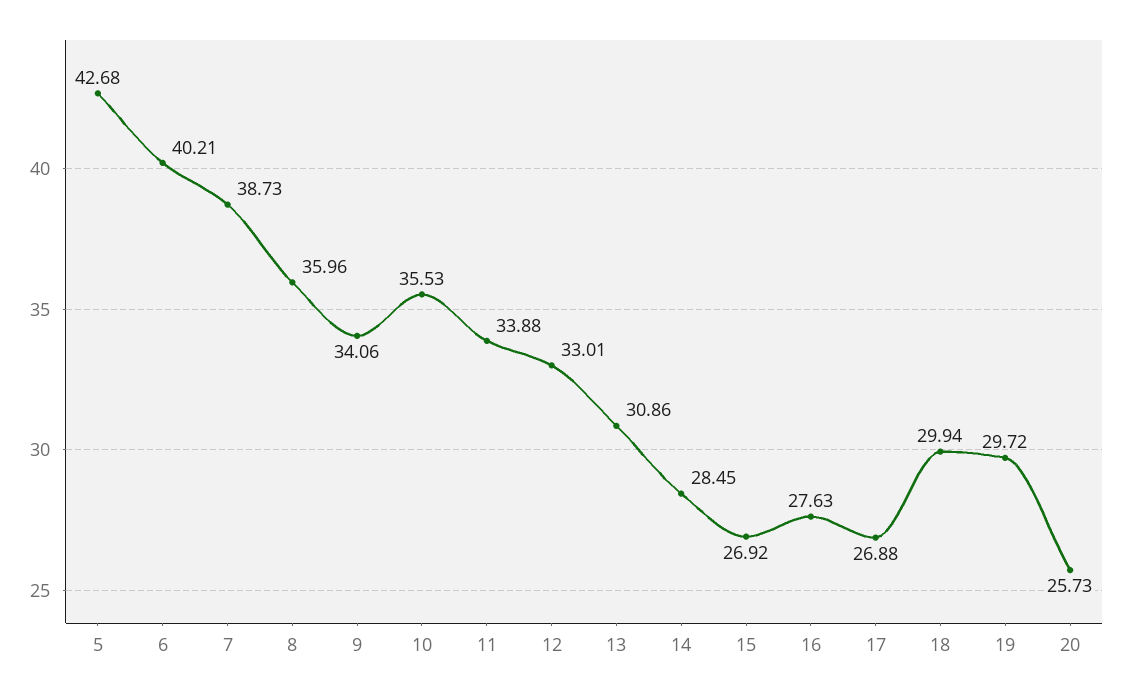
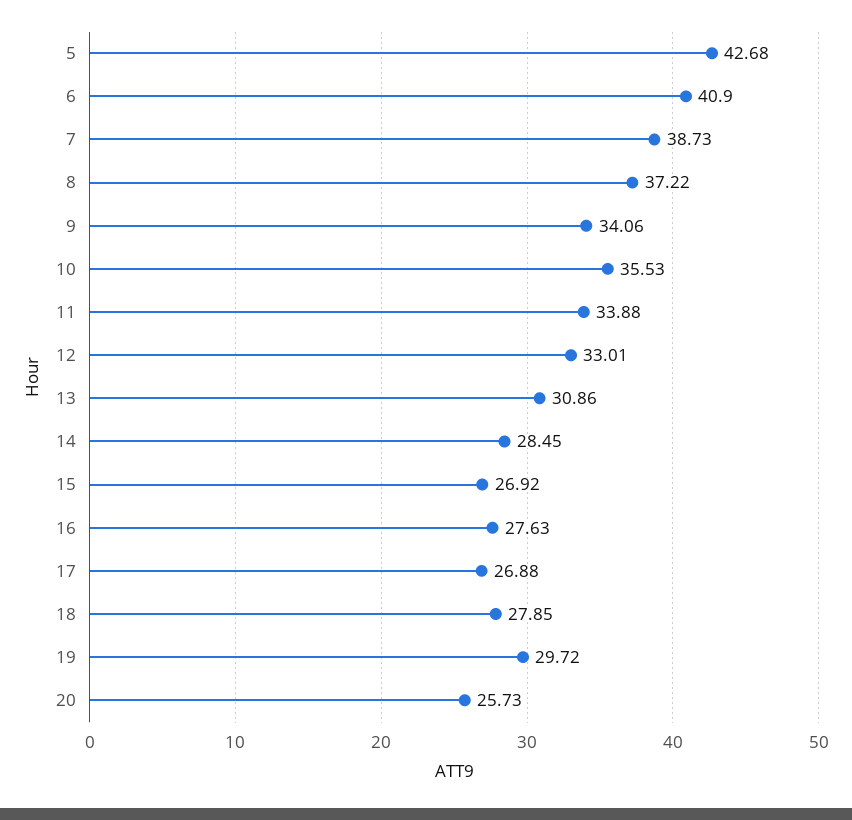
6: 40.21 -> 40.9
8: 35.96 -> 37.22
18: 29.94 -> 27.85

